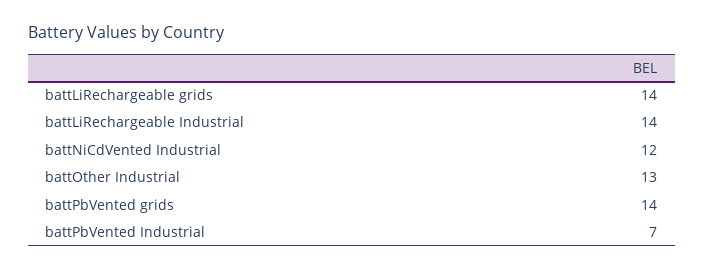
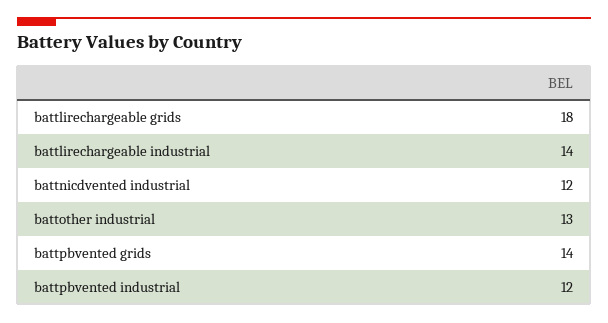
battLiRechargeable grids: 14 -> 18
battPbVented Industrial: 7 -> 12

